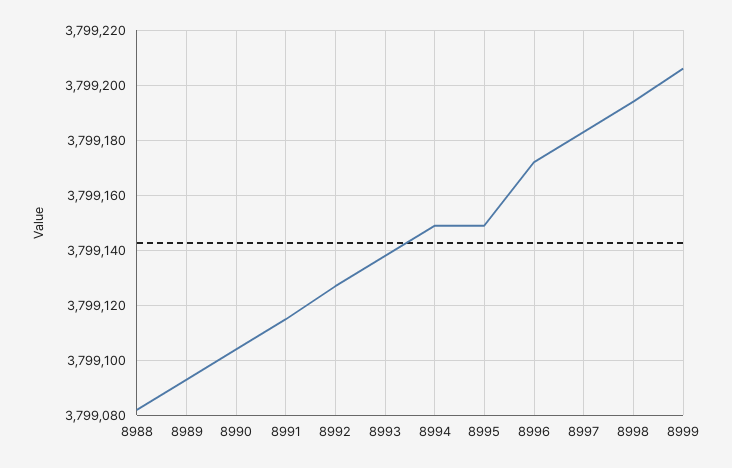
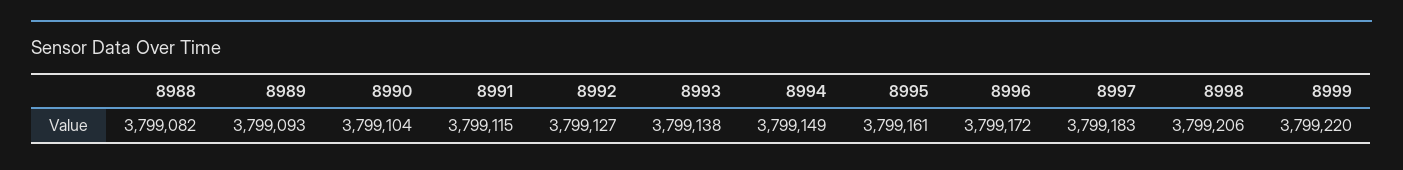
8995: 3799150 -> 3799161
8998: 3799195 -> 3799206
8999: 3799205 -> 3799220

